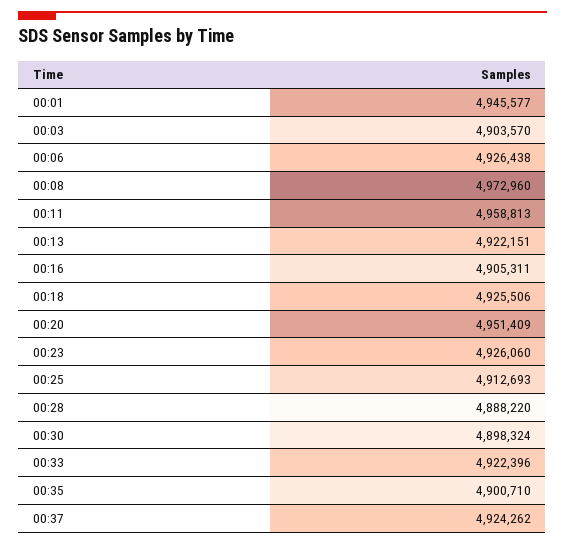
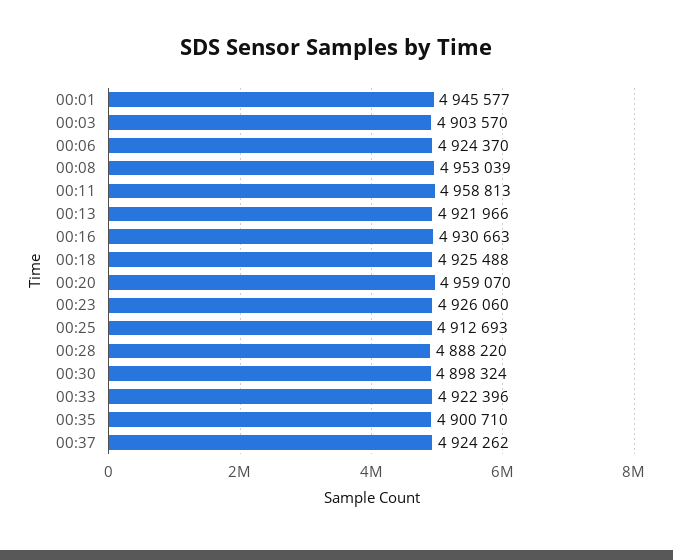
00:06: 4926438 -> 4924370
00:08: 4972960 -> 4953039
00:13: 4922151 -> 4921966
00:16: 4905311 -> 4930663
00:18: 4925506 -> 4925488
00:20: 4951409 -> 4959070

